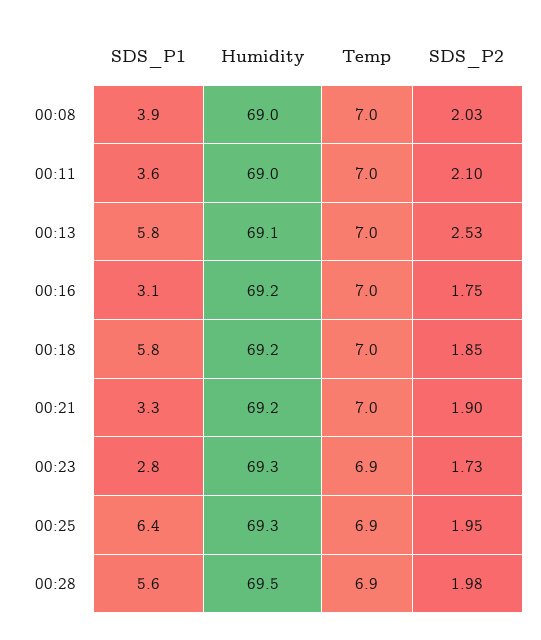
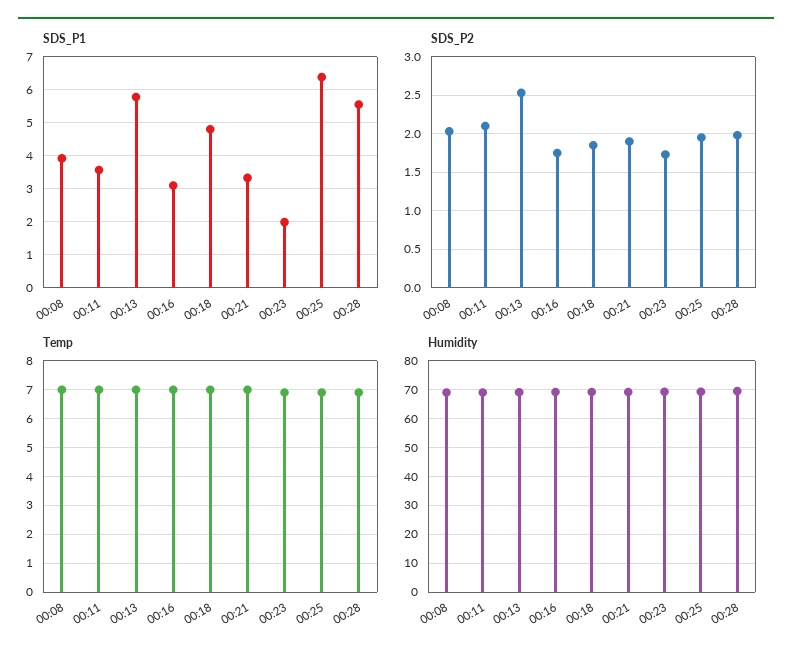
SDS_P1, 00:18: 5.8 -> 4.8
SDS_P1, 00:23: 2.8 -> 2

